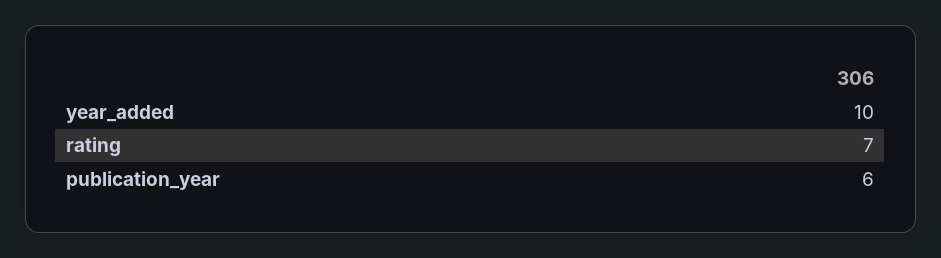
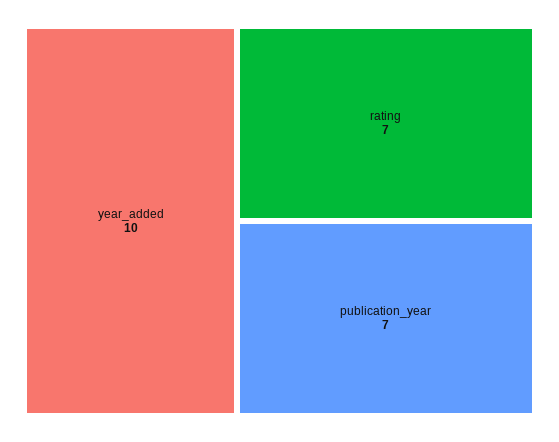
publication_year: 6 -> 7

